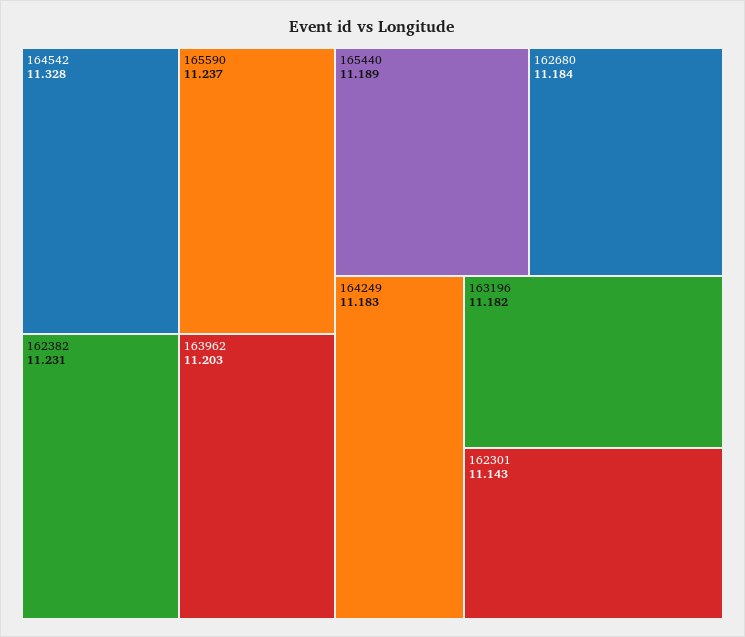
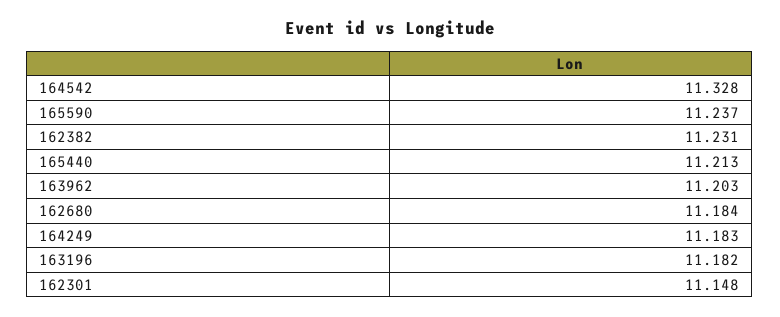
165440: 11.189 -> 11.213
162301: 11.143 -> 11.148

